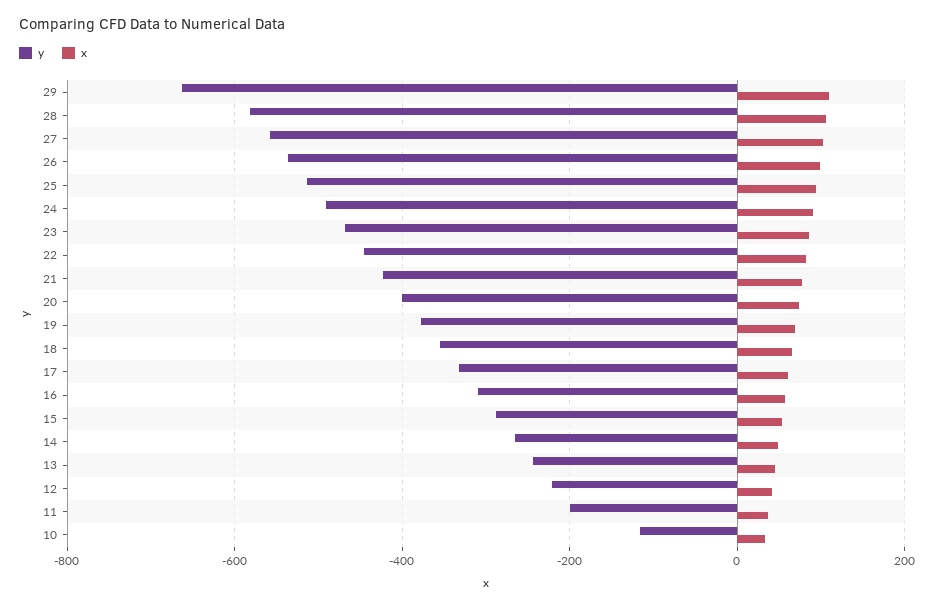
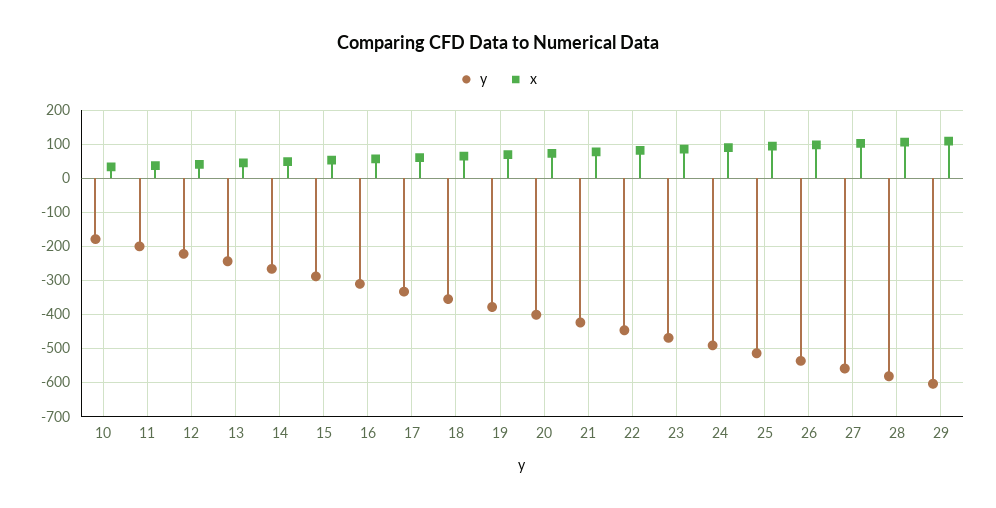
y, 29: -660 -> -600
y, 10: -120 -> -180

